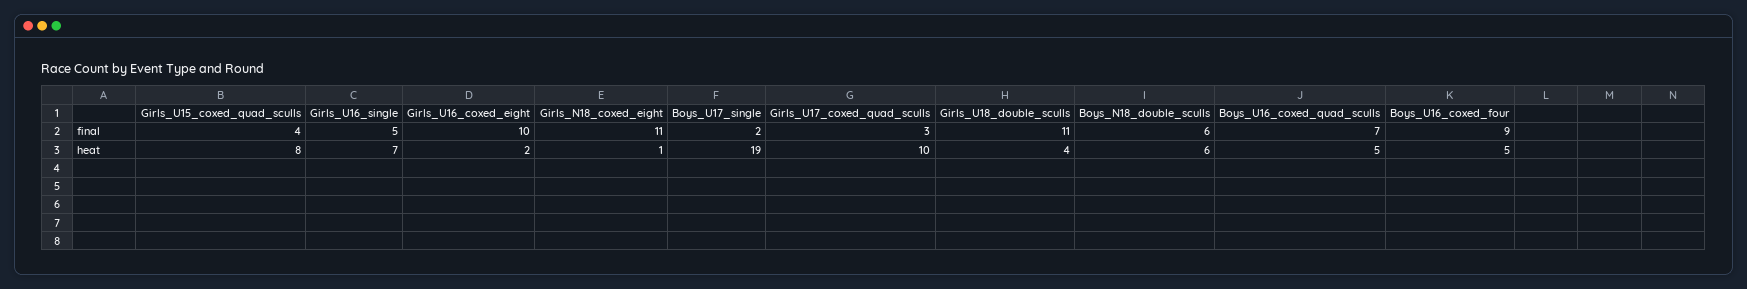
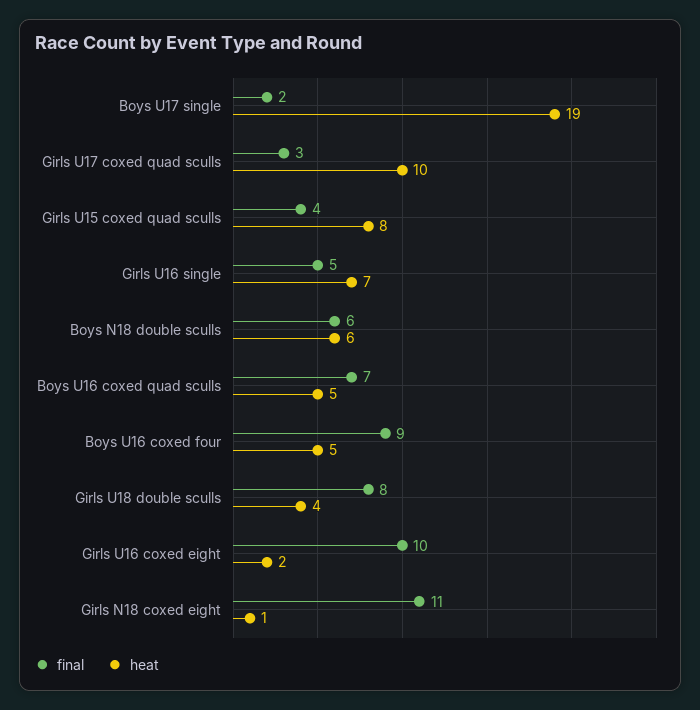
final, Girls_U18_double_sculls: 11 -> 8

